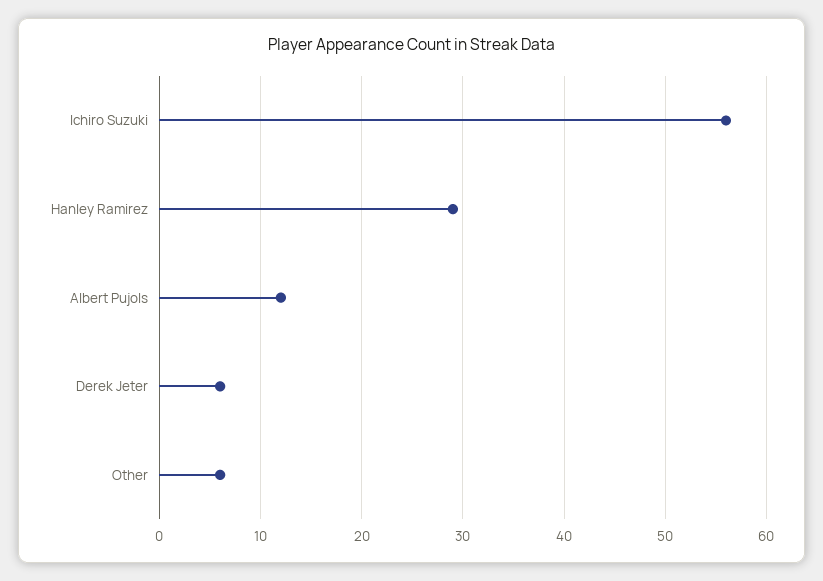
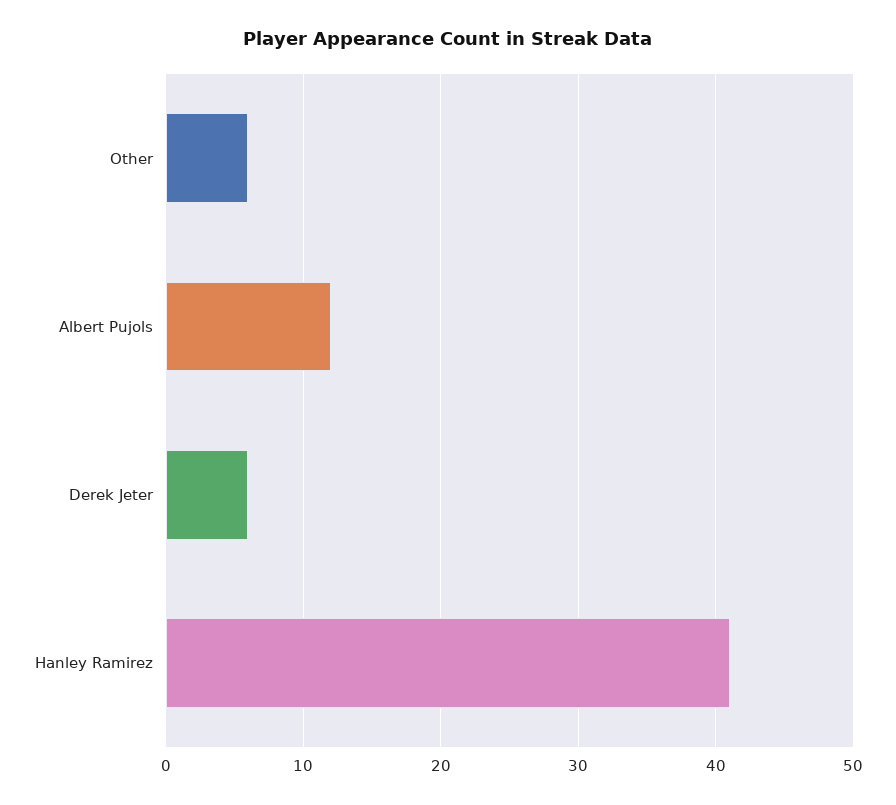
Ichiro Suzuki: 56 -> none
Hanley Ramirez: 29 -> 41

